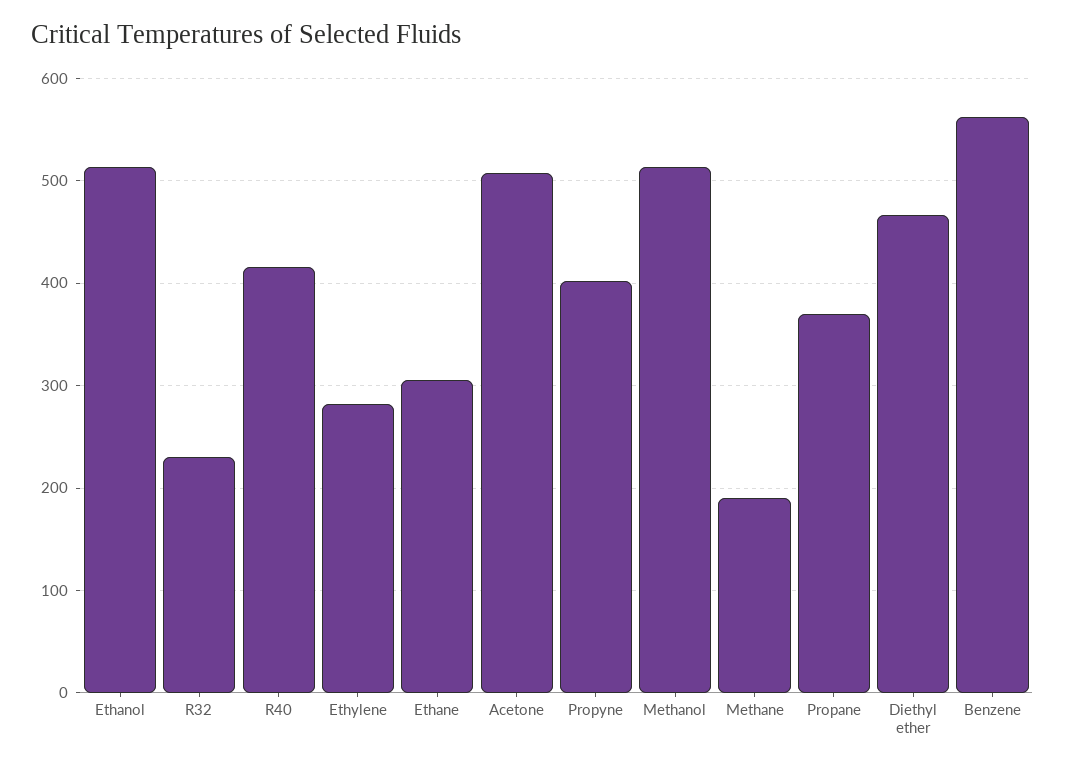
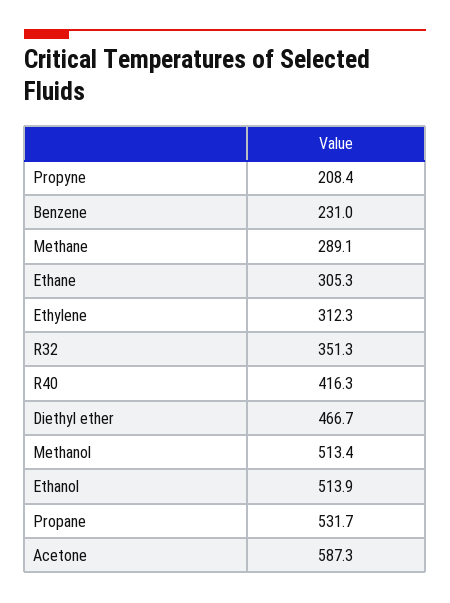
R32: 230 -> 351.3
Ethylene: 280 -> 312.3
Acetone: 510 -> 587.3
Propyne: 400 -> 208.4
Methane: 190 -> 289.1
Propane: 370 -> 531.7
Benzene: 560 -> 231

